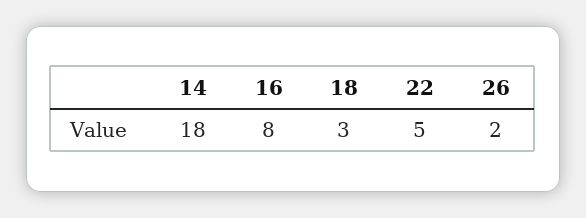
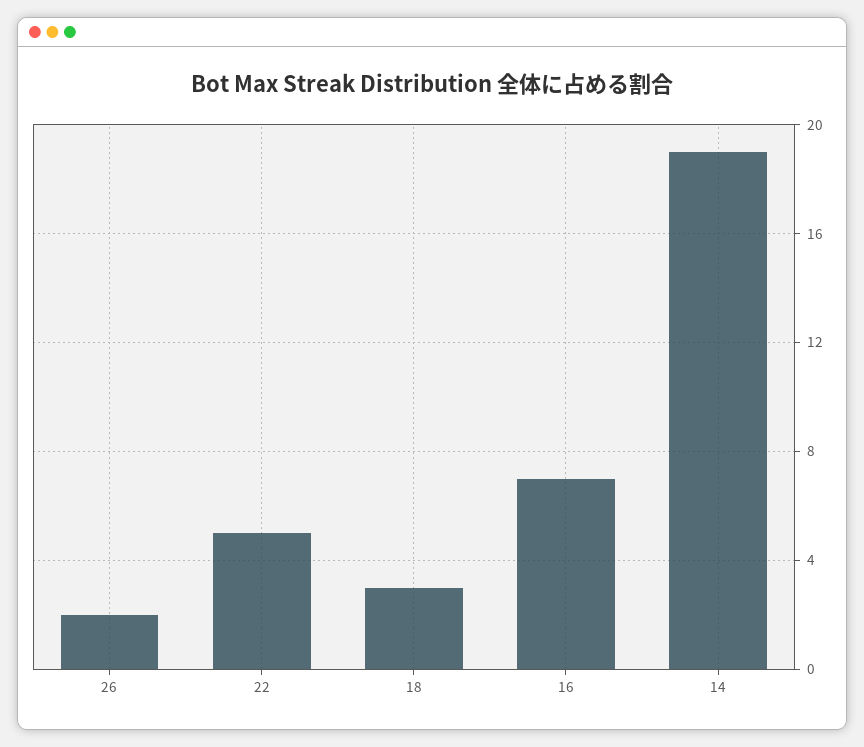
14: 18 -> 19
16: 8 -> 7

